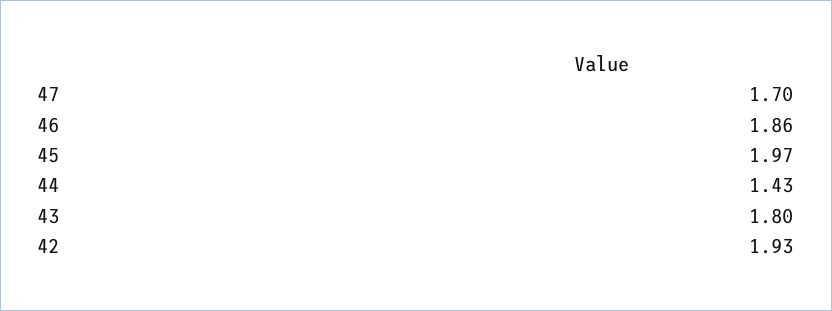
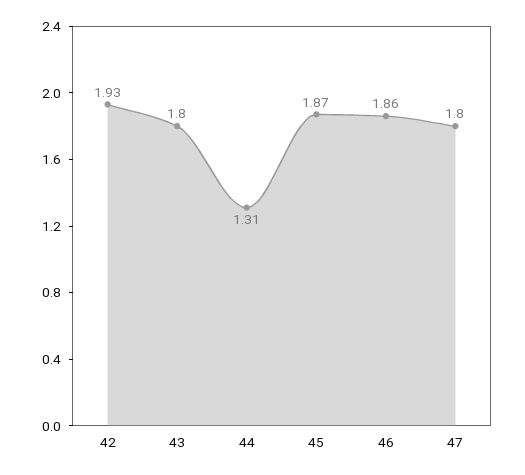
47: 1.7 -> 1.8
45: 1.97 -> 1.87
44: 1.43 -> 1.31

